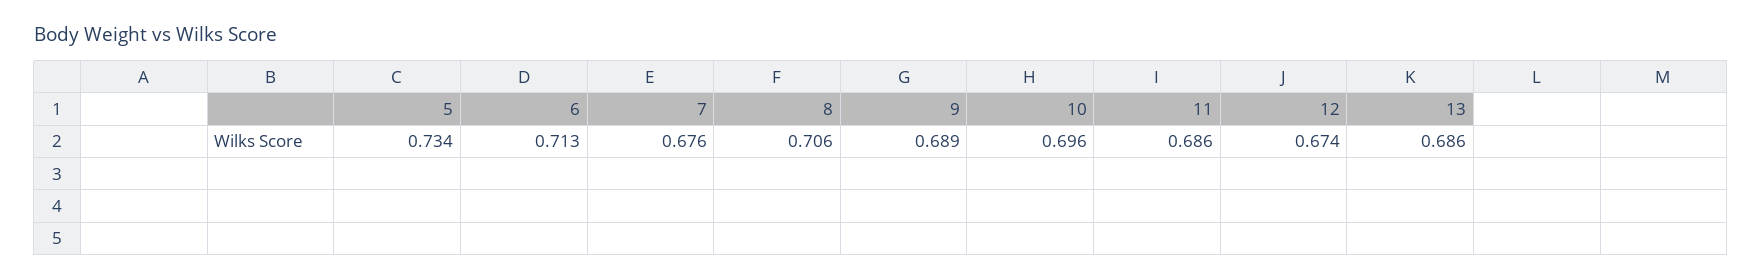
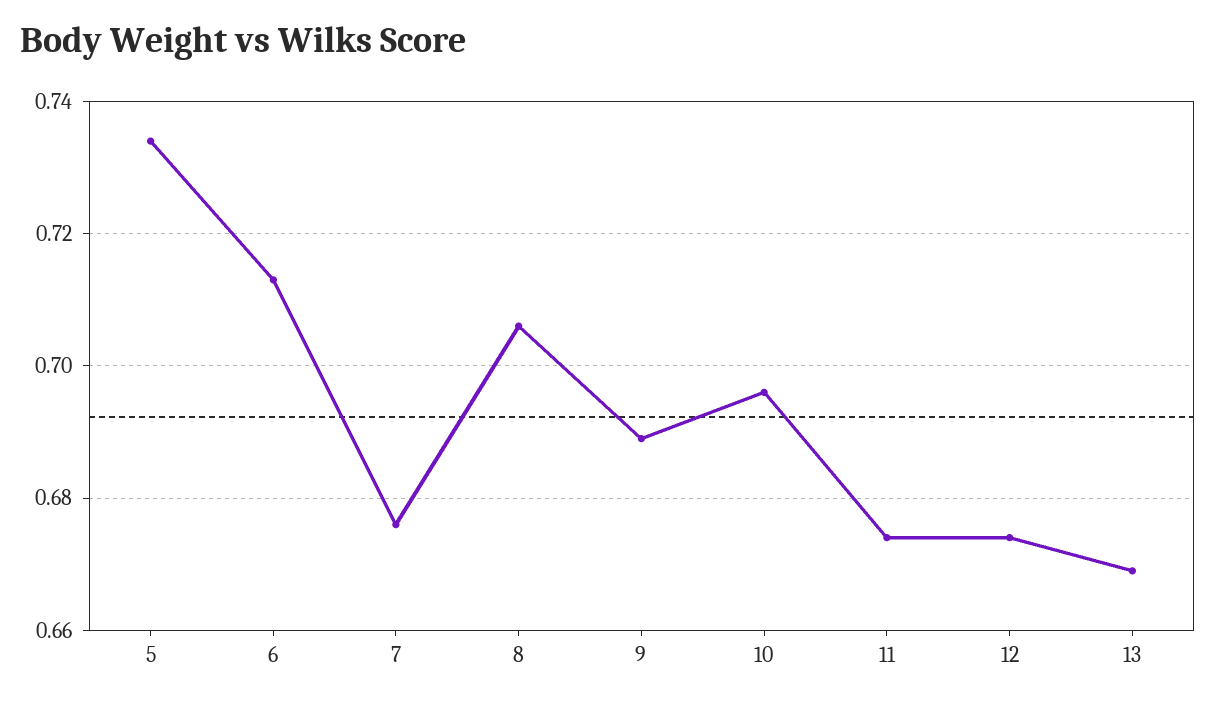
11: 0.686 -> 0.675
13: 0.686 -> 0.67

